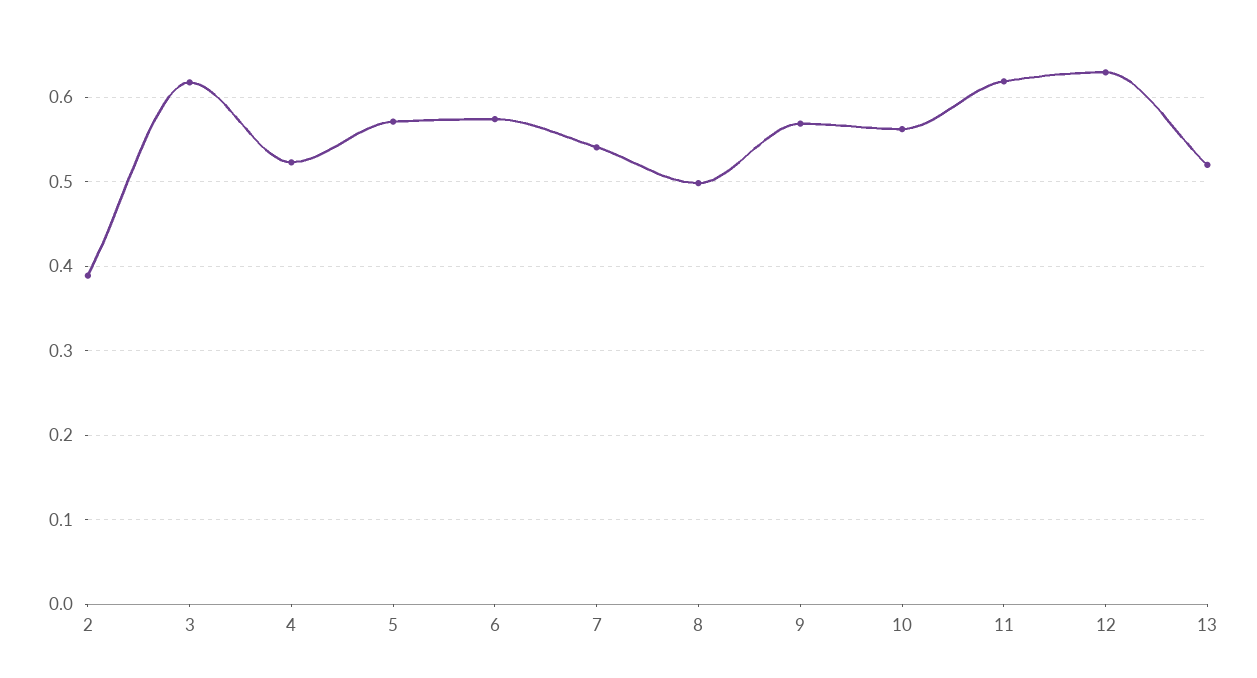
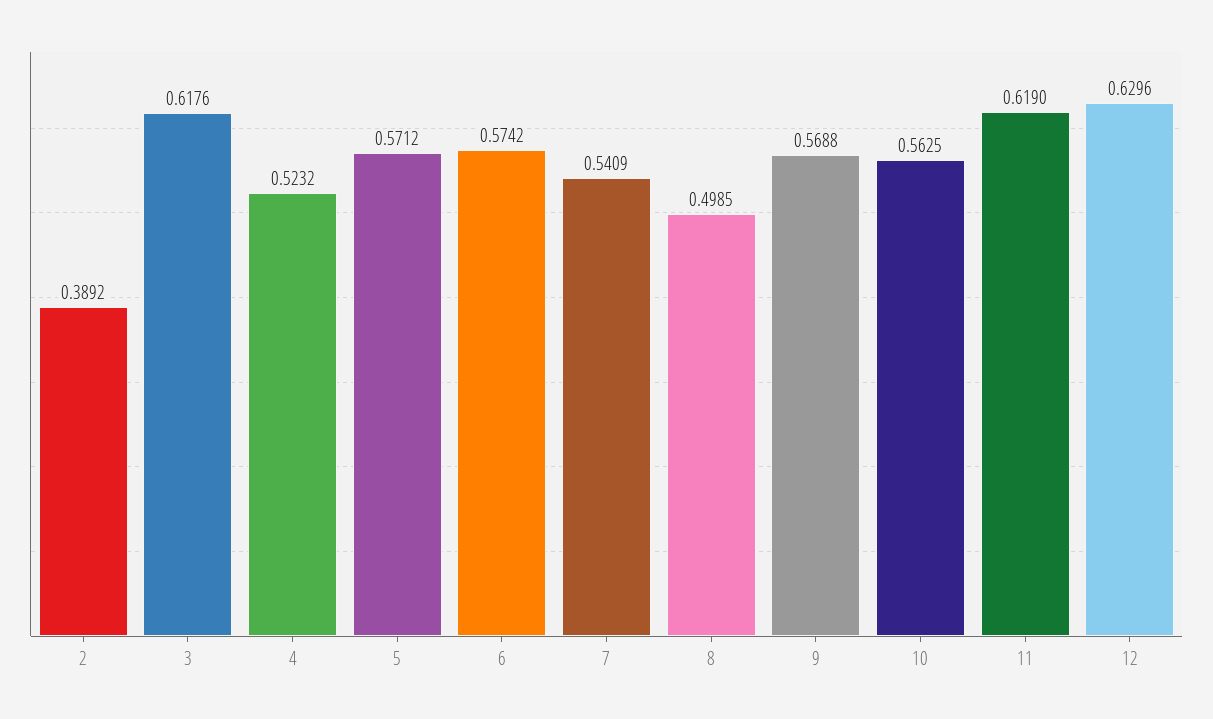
13: 0.52 -> none

